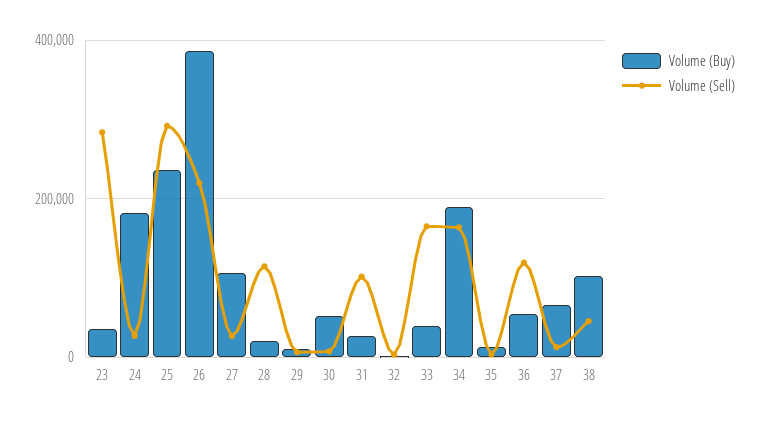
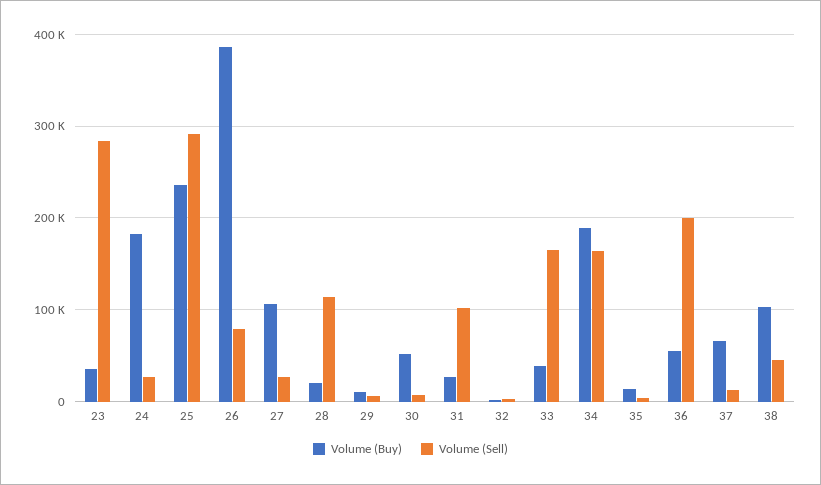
Volume (Sell), 26: 220000 -> 80000
Volume (Sell), 36: 120000 -> 200000

